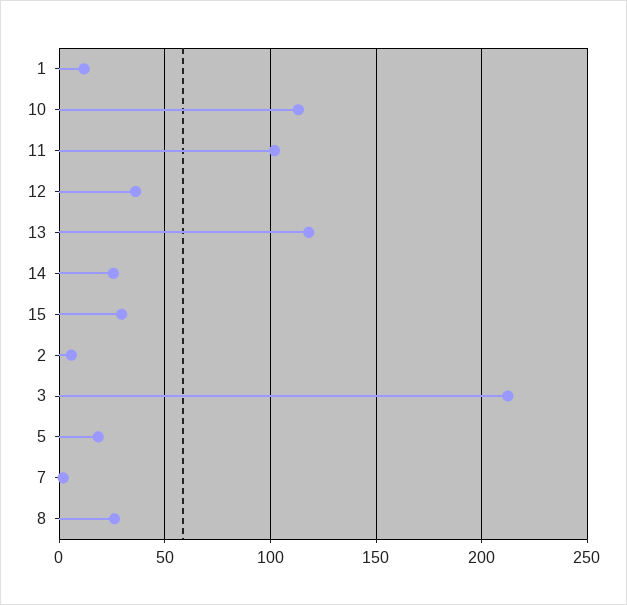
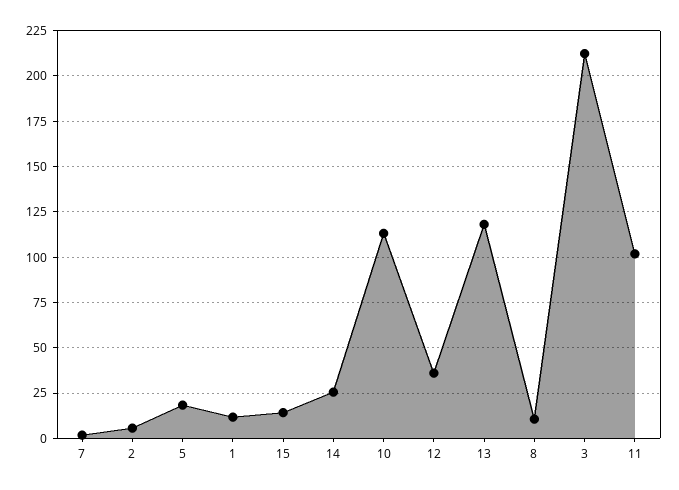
15: 30 -> 15
8: 25 -> 10

